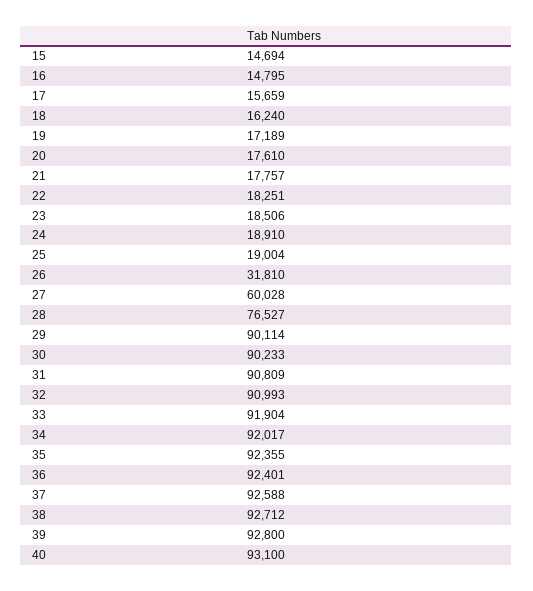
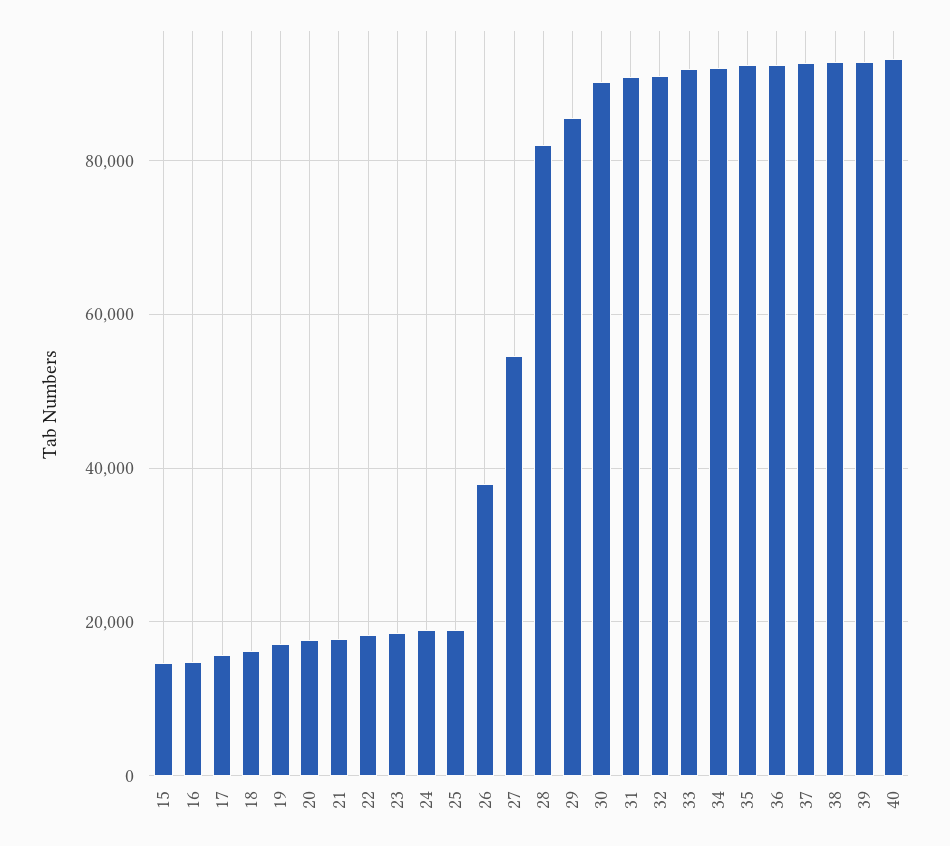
26: 31810 -> 38000
27: 60028 -> 54000
28: 76527 -> 82000
29: 90114 -> 86000

